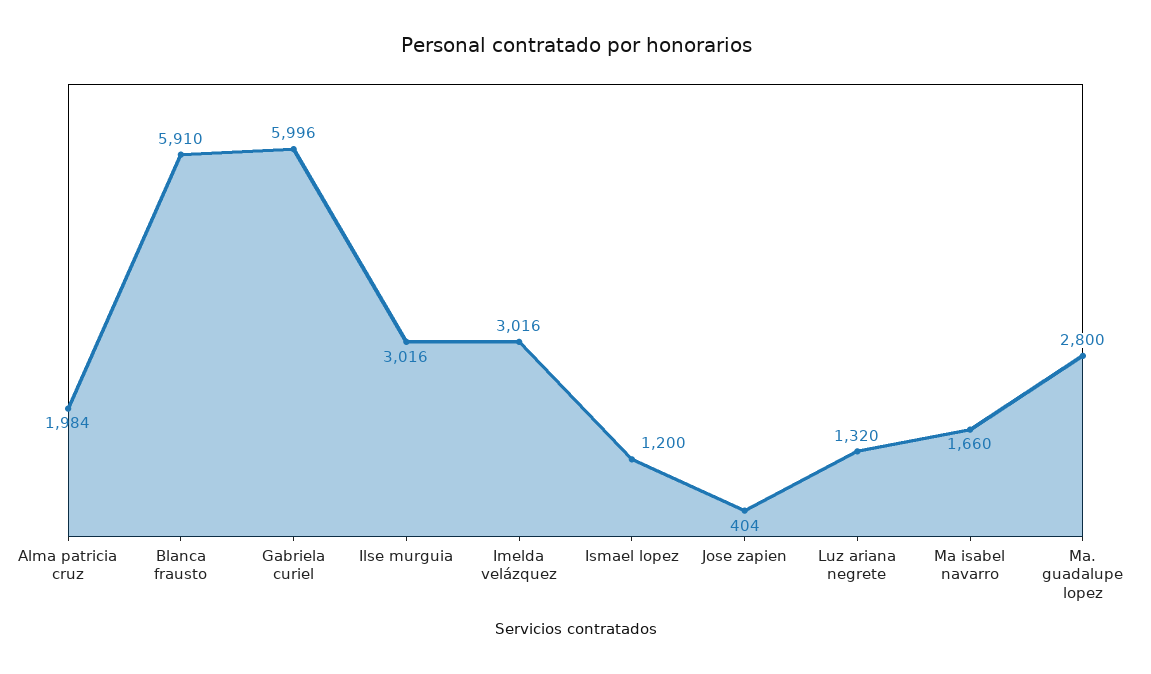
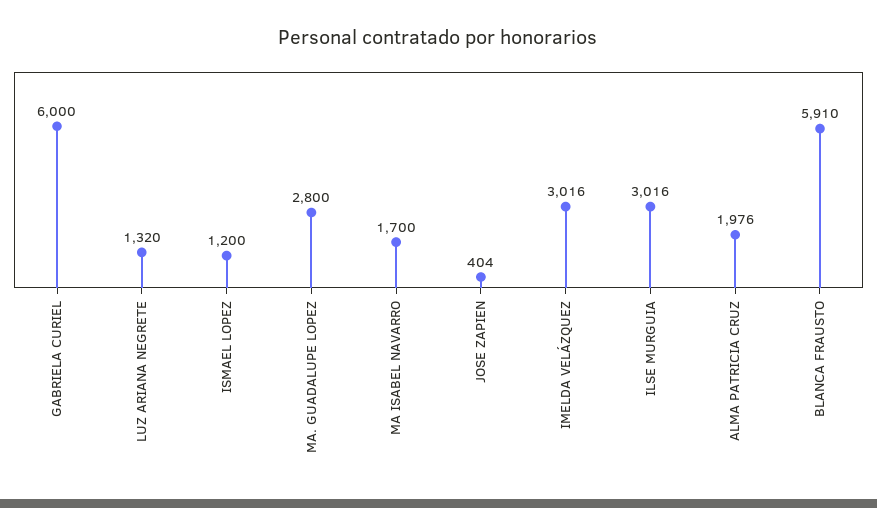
Alma patricia cruz: 1984 -> 1976
Gabriela curiel: 5996 -> 6000
Ma isabel navarro: 1660 -> 1700

